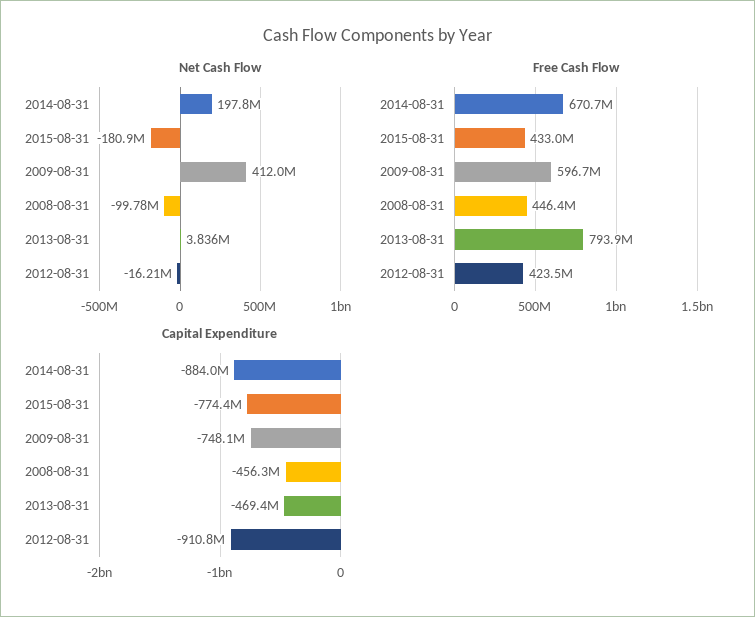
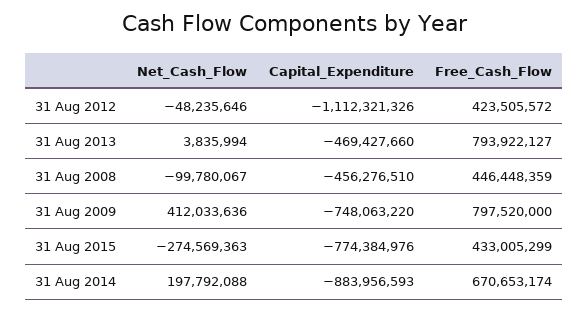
Net Cash Flow, 2015-08-31: -180900000 -> -274569363
Net Cash Flow, 2012-08-31: -16210000 -> -48235646
Free Cash Flow, 2009-08-31: 596700000 -> 797520000
Capital Expenditure, 2012-08-31: -910800000 -> -1112321326

